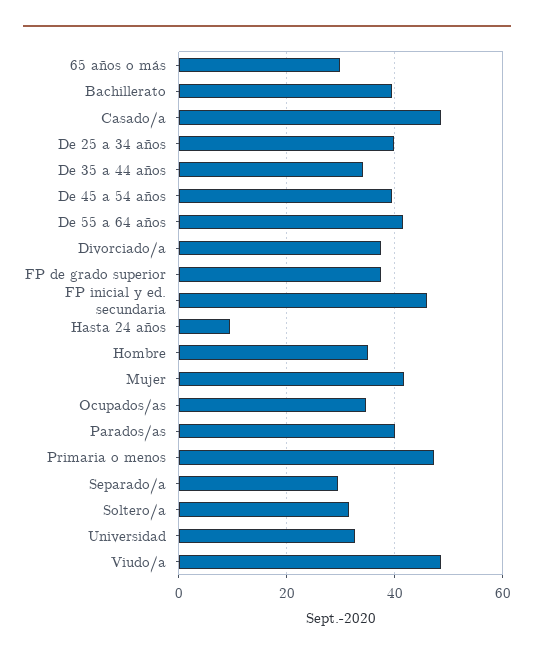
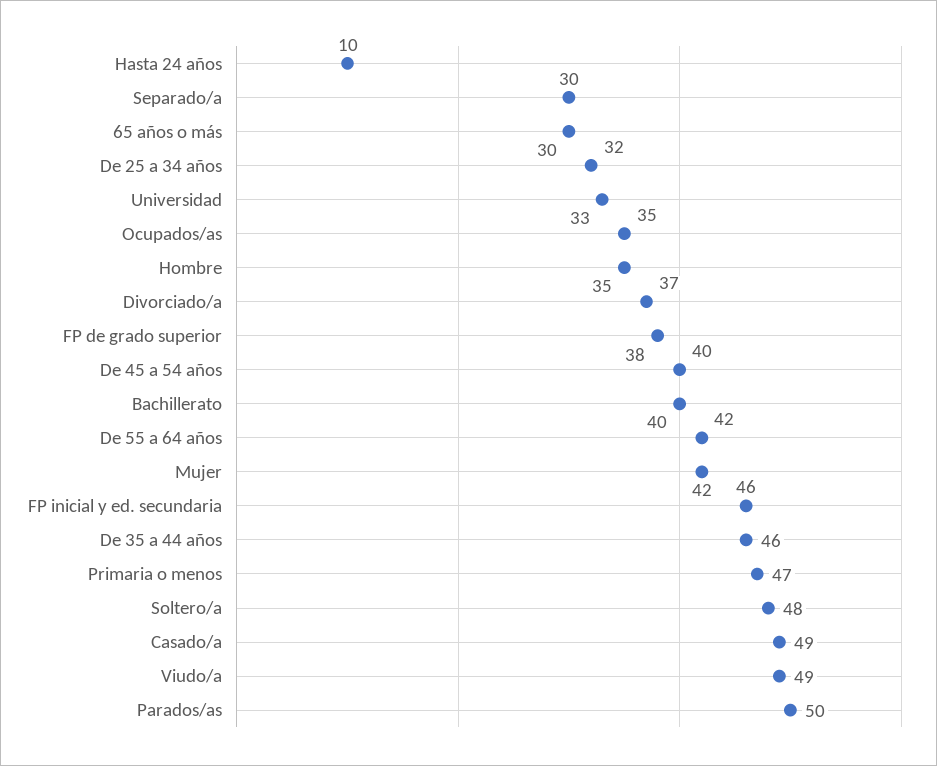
De 25 a 34 años: 40 -> 32
De 35 a 44 años: 34 -> 46
Parados/as: 40 -> 50
Soltero/a: 32 -> 48

